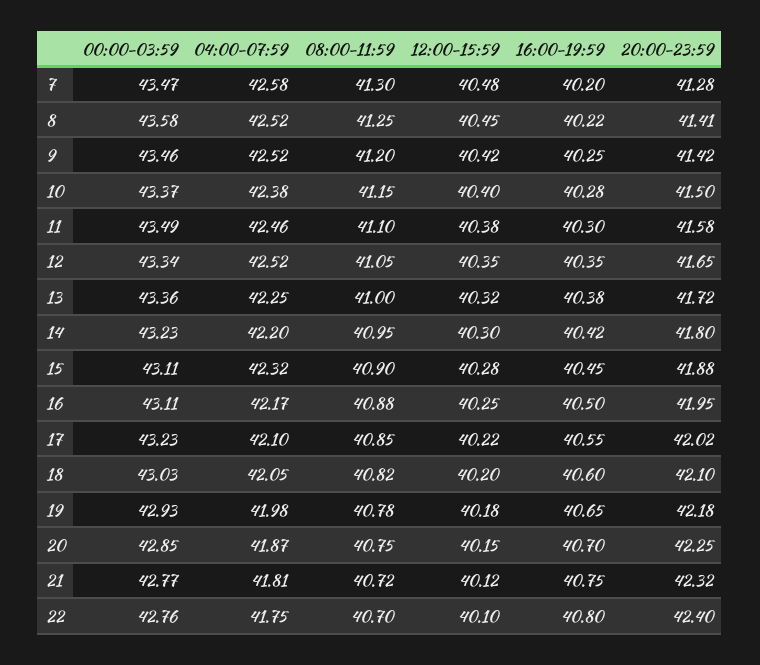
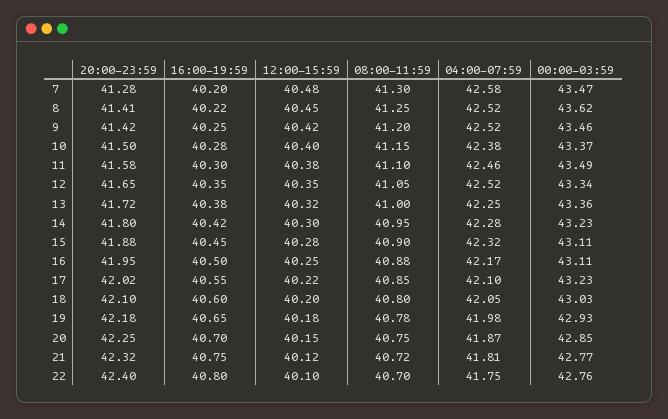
00:00-03:59, 8: 43.58 -> 43.62
04:00-07:59, 14: 42.2 -> 42.28
08:00-11:59, 18: 40.82 -> 40.8

